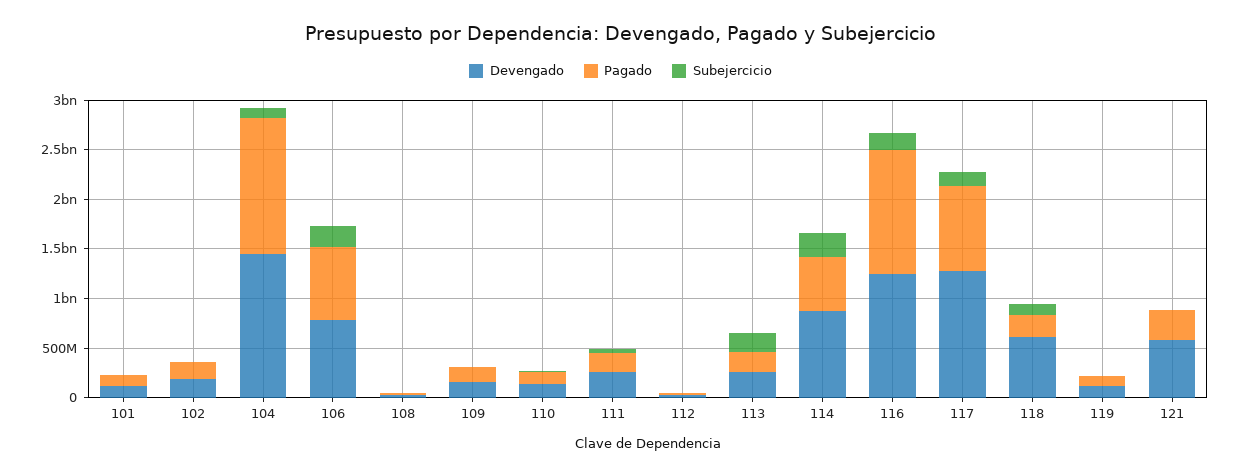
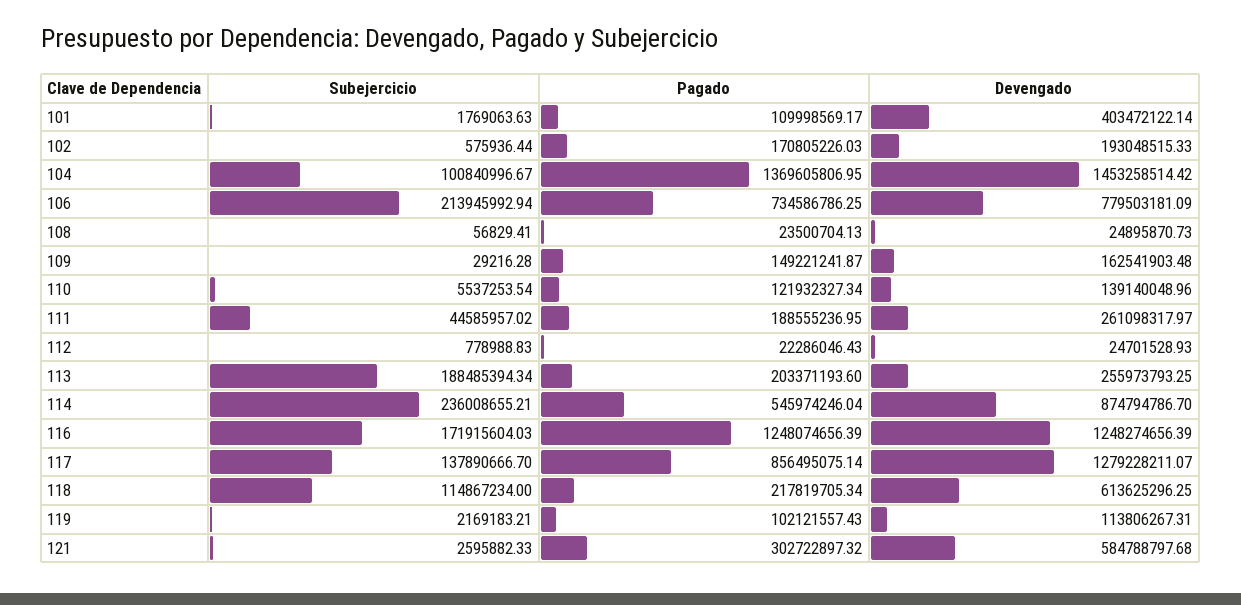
Devengado, 101: 100000000 -> 403472122.14

